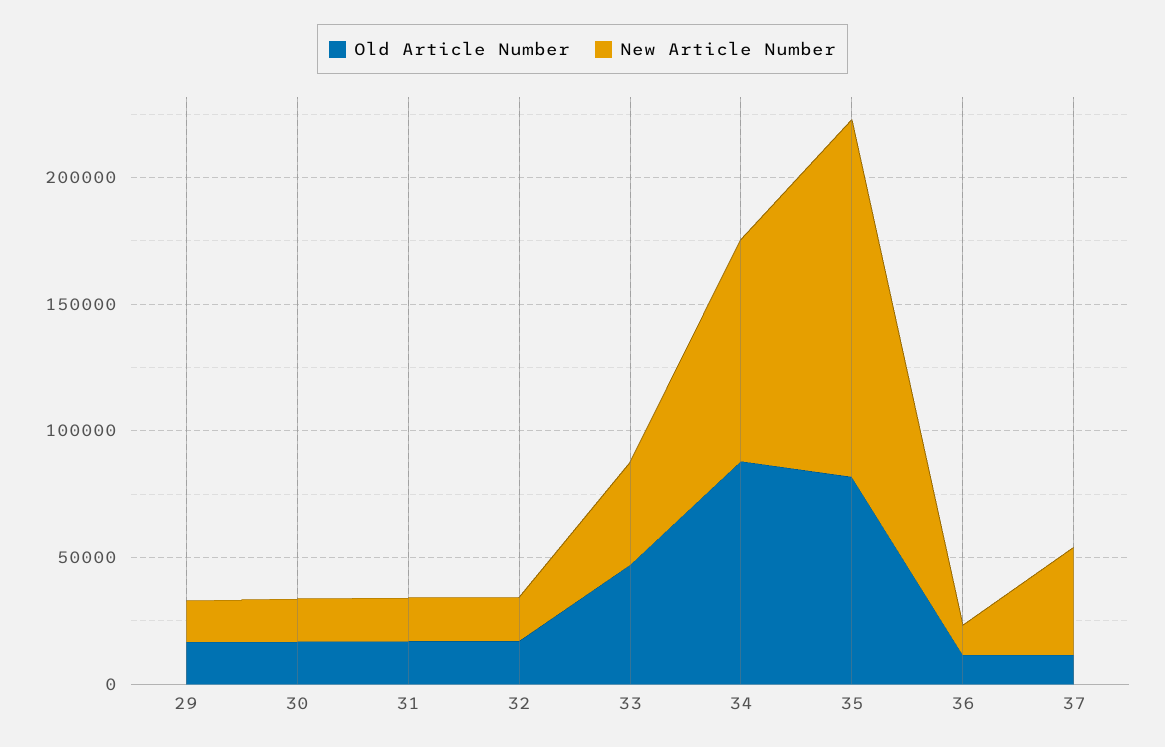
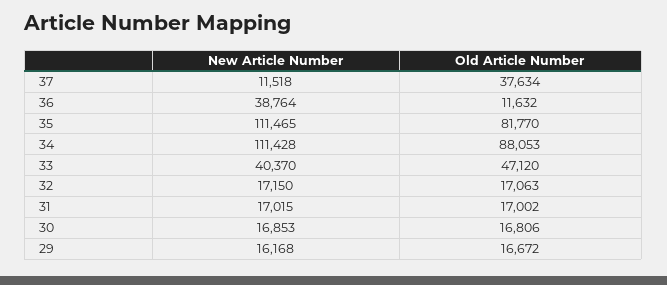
New Article Number, 34: 90000 -> 111428
New Article Number, 35: 140000 -> 111465
New Article Number, 36: 10000 -> 38764
Old Article Number, 37: 10000 -> 37634
New Article Number, 37: 40000 -> 11518

